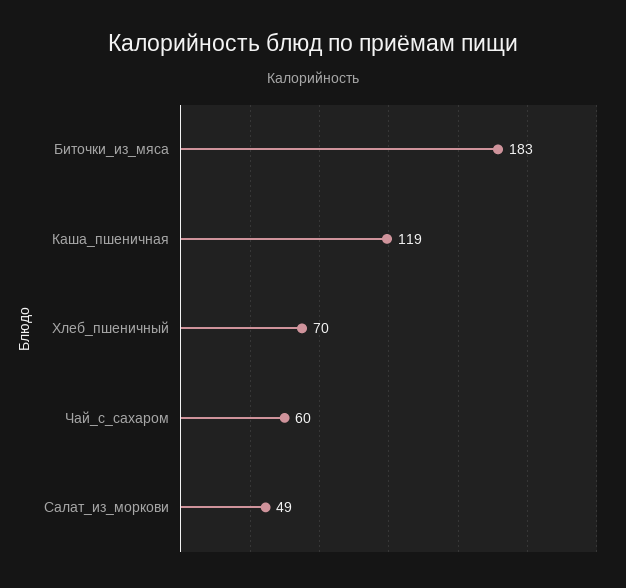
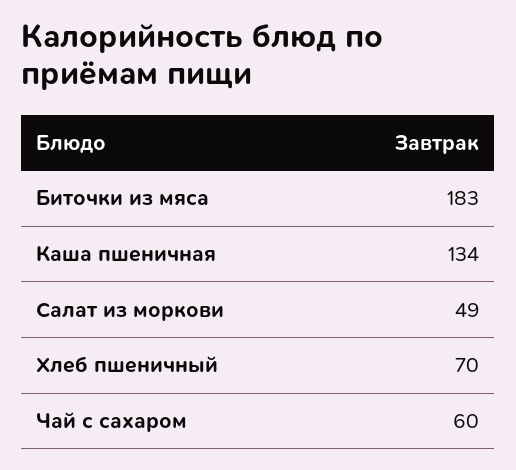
Каша_пшеничная: 119 -> 134

